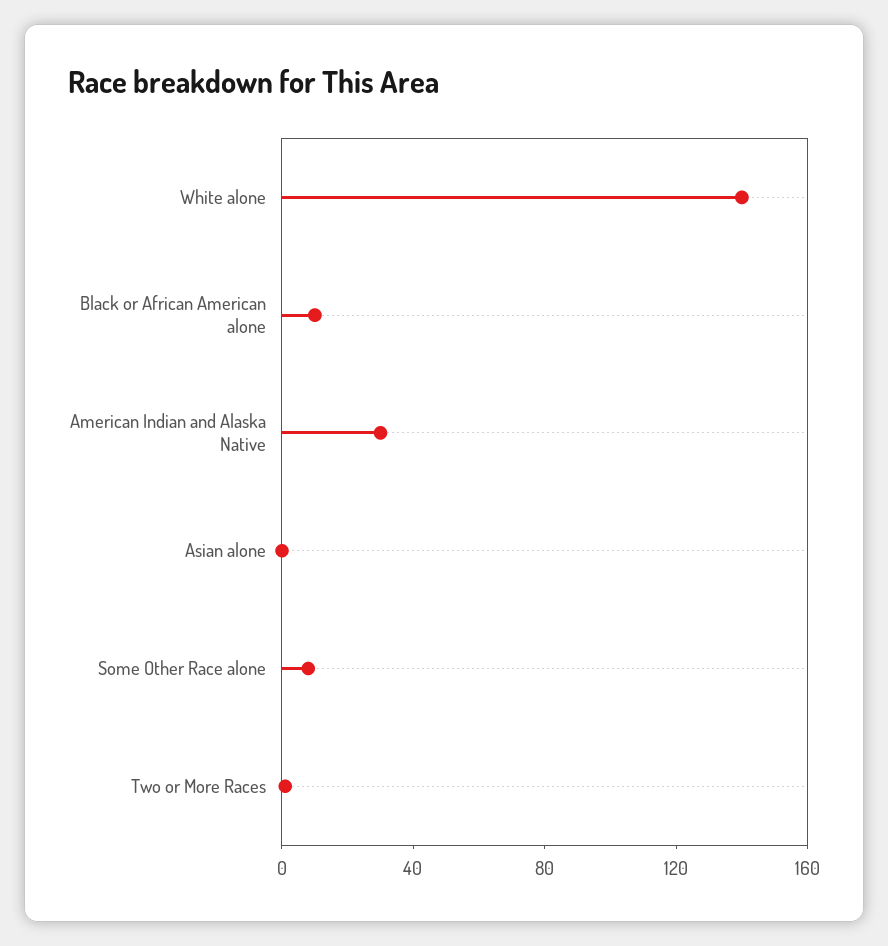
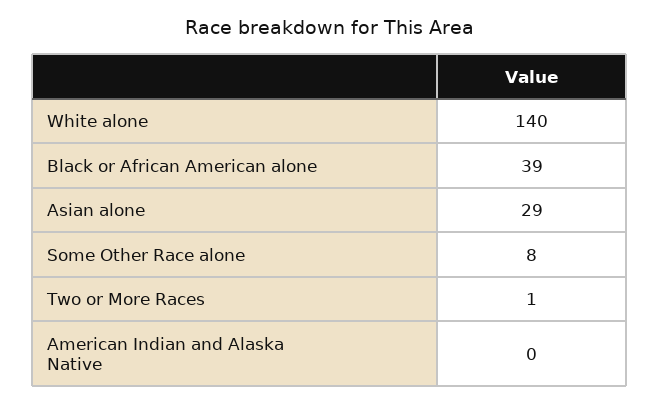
Black or African American alone: 10 -> 39
American Indian and Alaska Native: 30 -> 0
Asian alone: 0 -> 29

